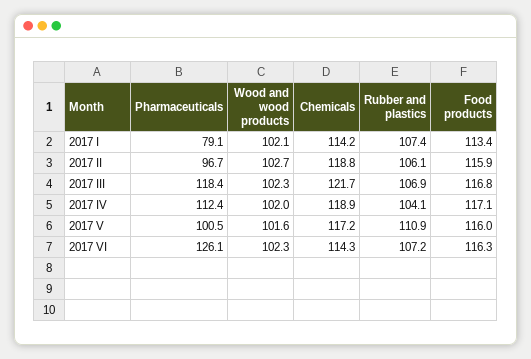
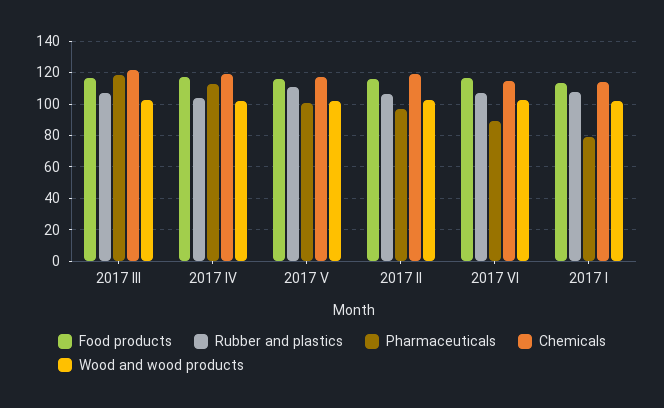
Pharmaceuticals, 2017 VI: 126.1 -> 90

